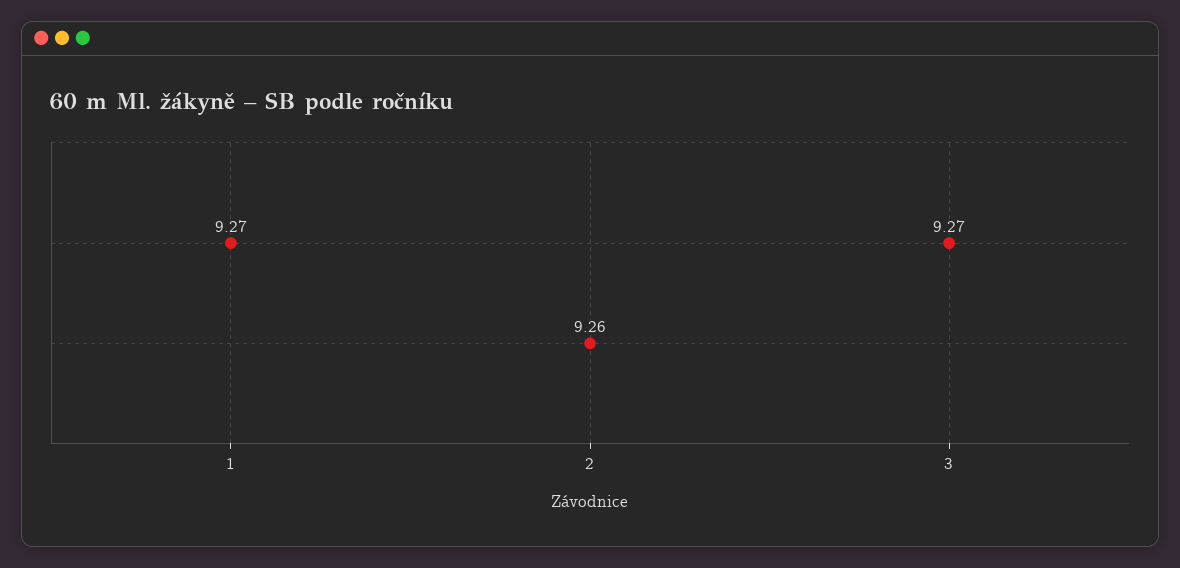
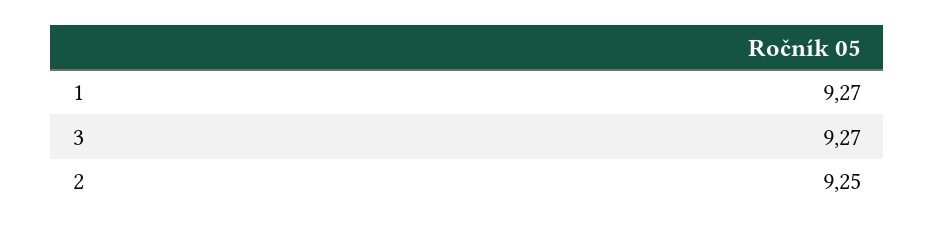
2: 9.26 -> 9.25

